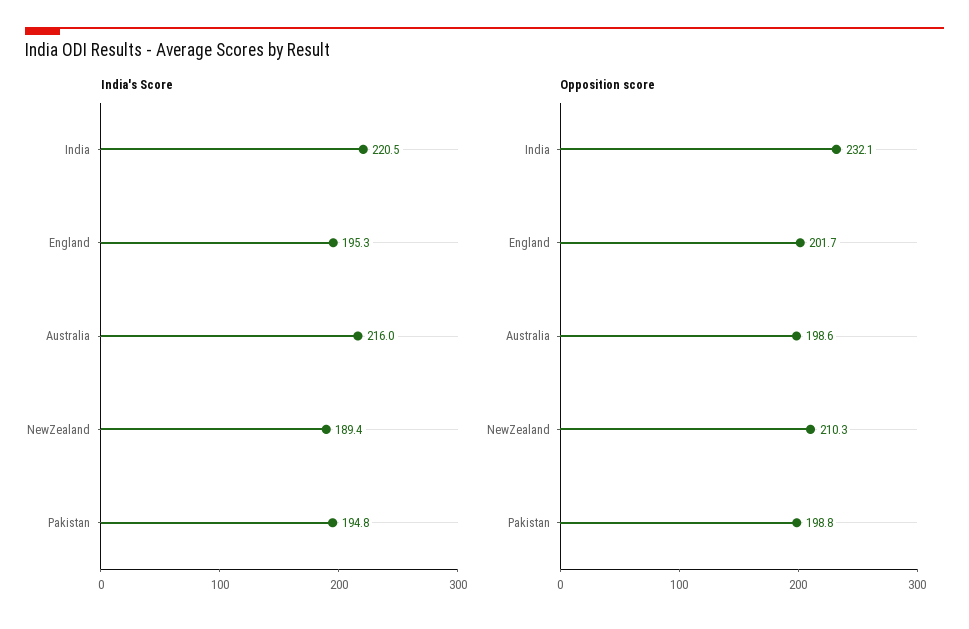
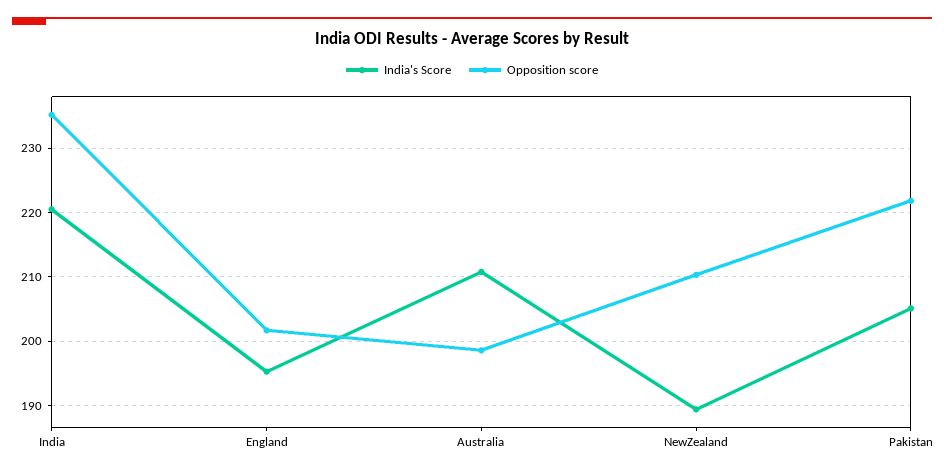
India's Score, Australia: 216 -> 211
India's Score, Pakistan: 194.8 -> 205
Opposition score, India: 232.1 -> 235
Opposition score, Pakistan: 198.8 -> 222

